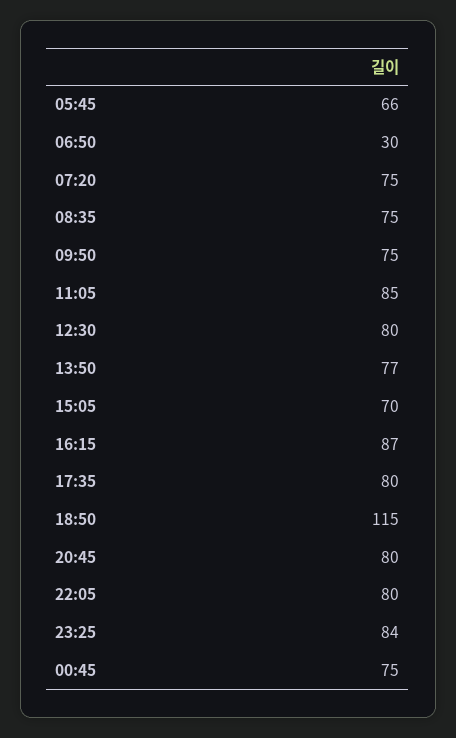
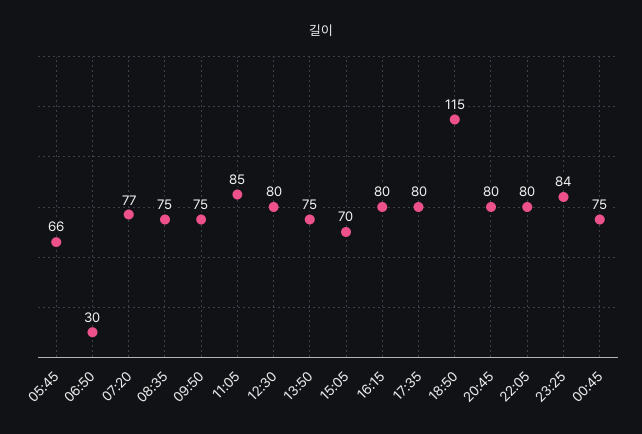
07:20: 75 -> 77
13:50: 77 -> 75
16:15: 87 -> 80

